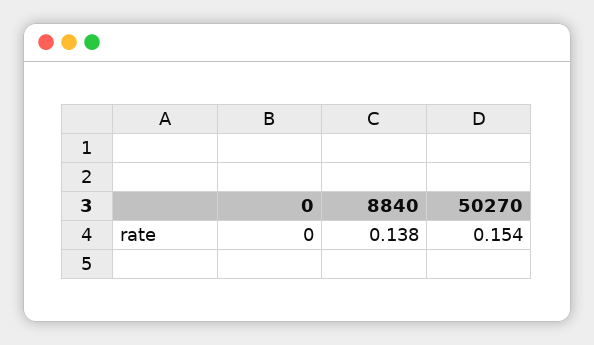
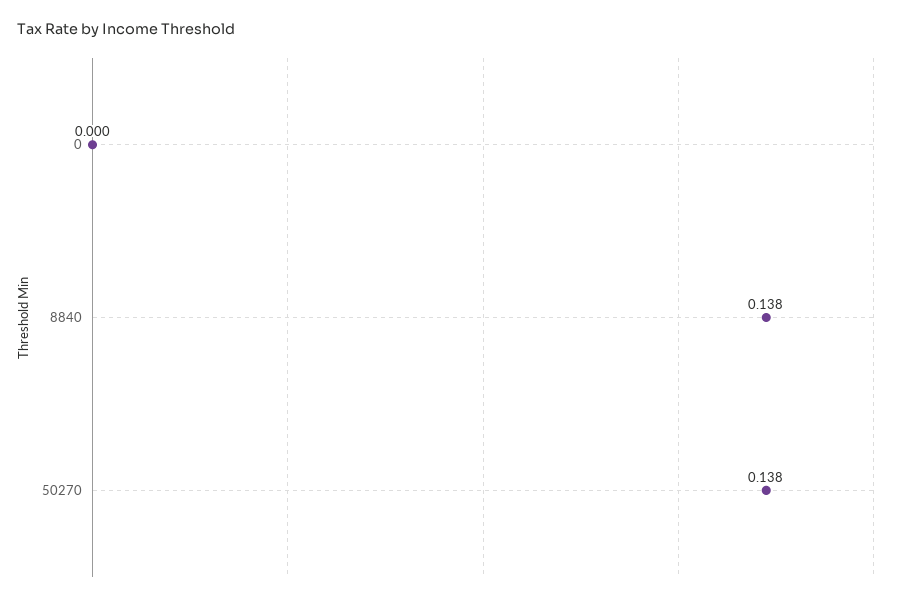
50270: 0.154 -> 0.138

